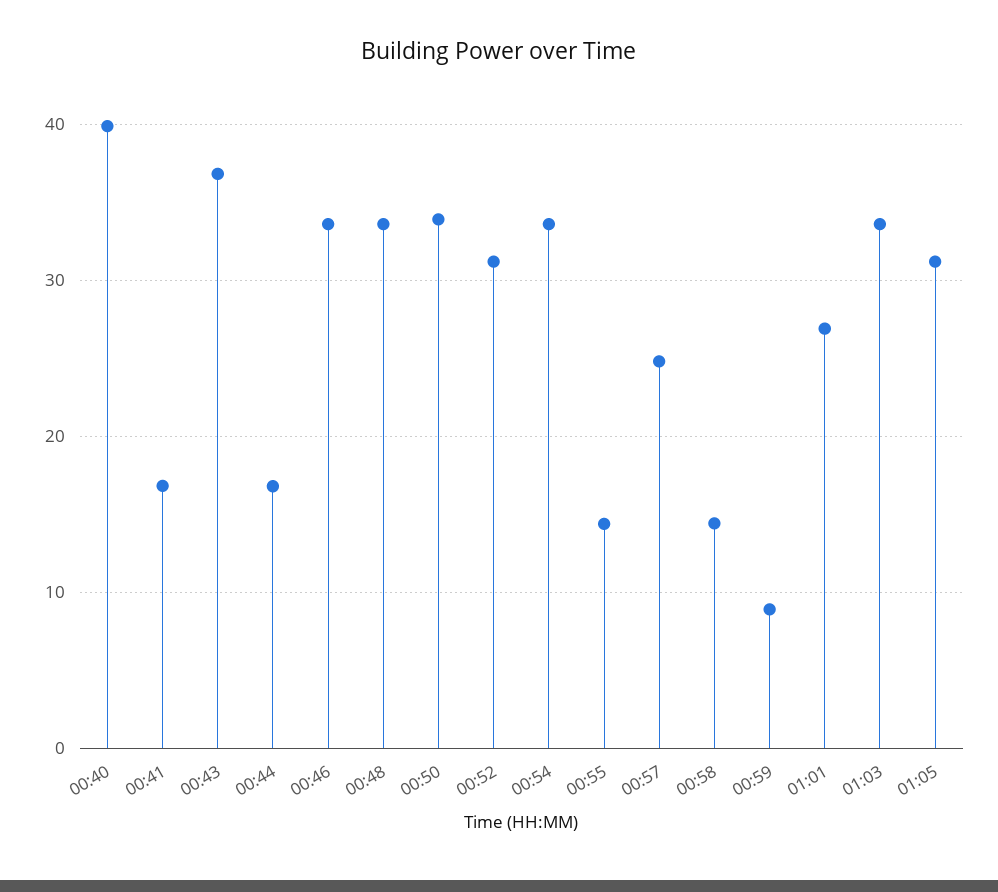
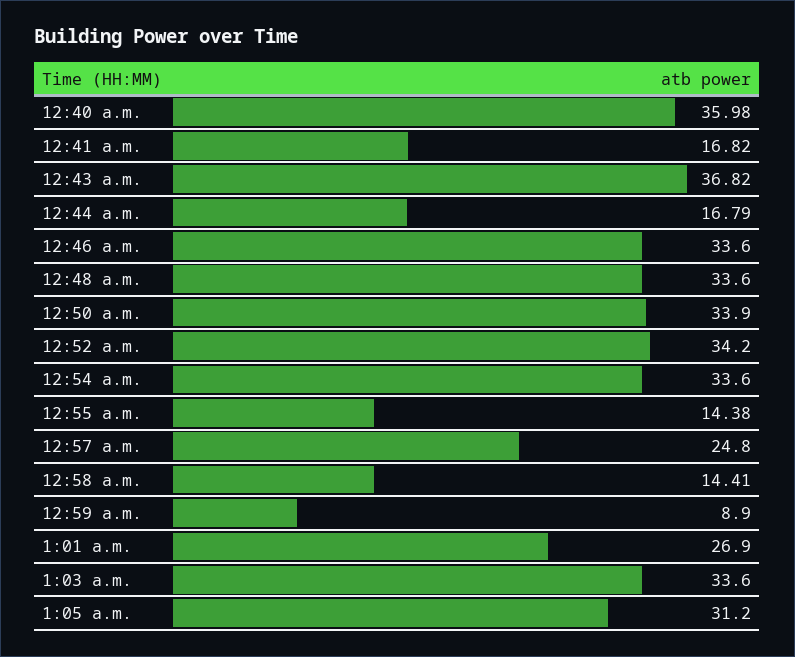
00:40: 40 -> 35.98
00:52: 31 -> 34.2

